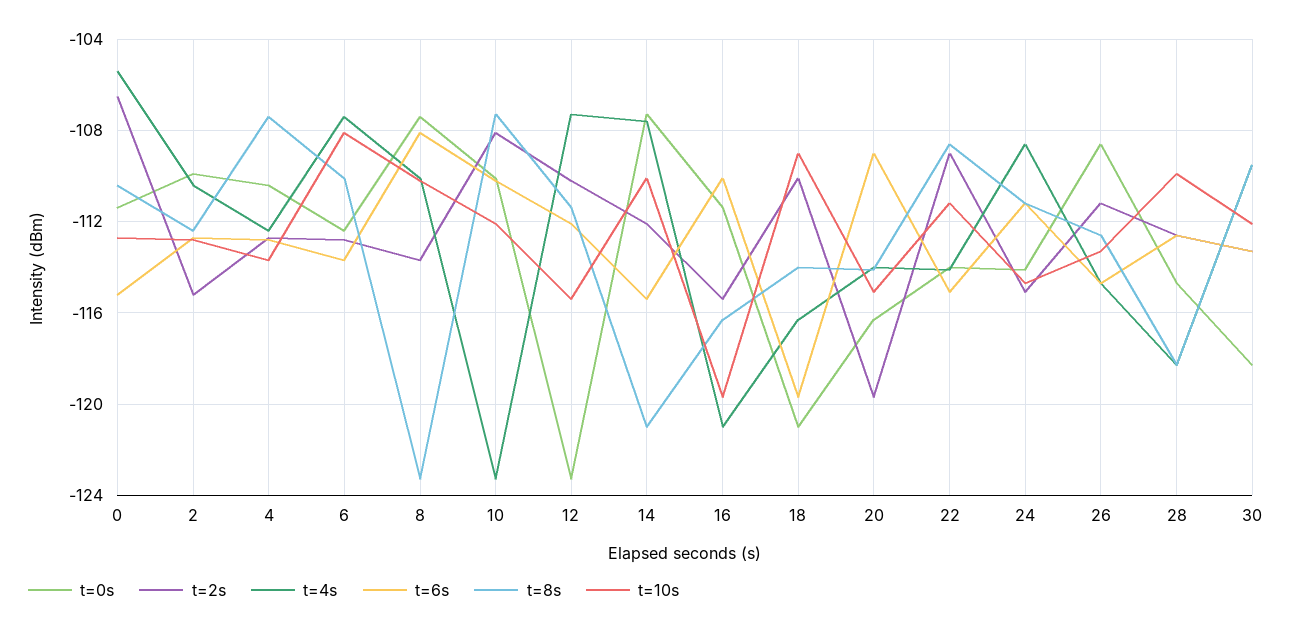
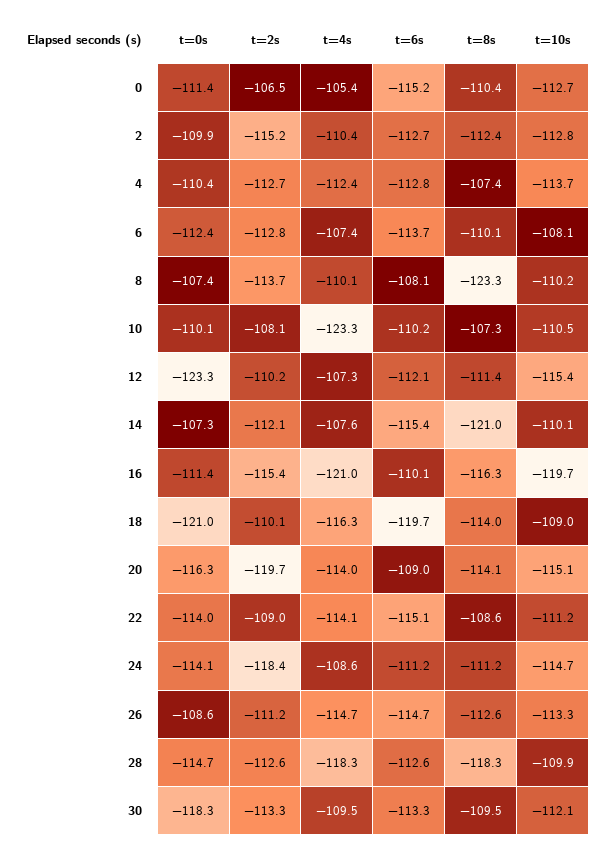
t=10s, 10: -112 -> -110.5
t=2s, 24: -115 -> -118.4

